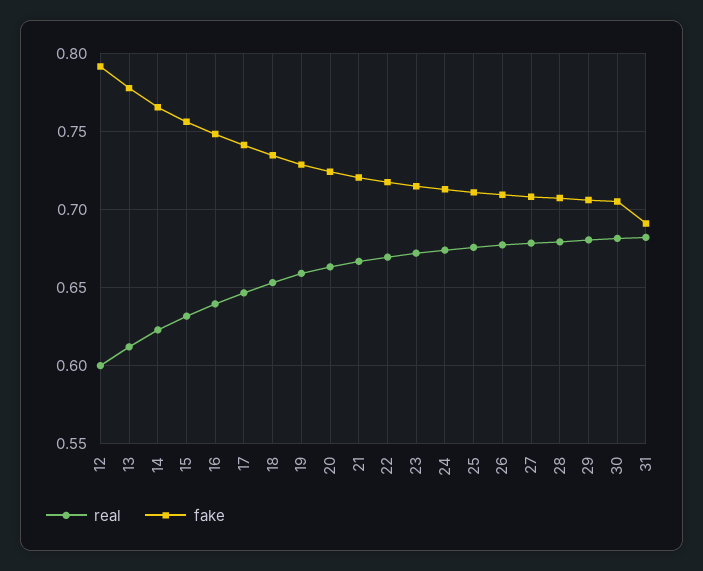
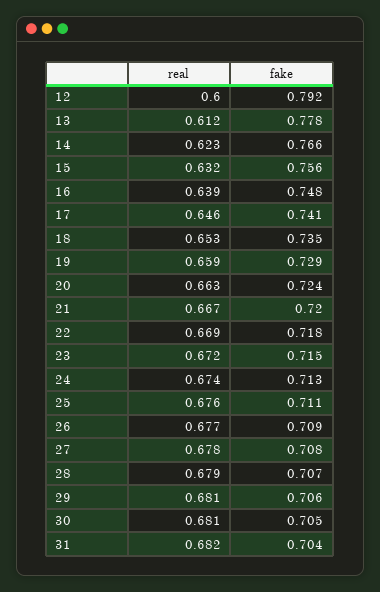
fake, 31: 0.69 -> 0.704

